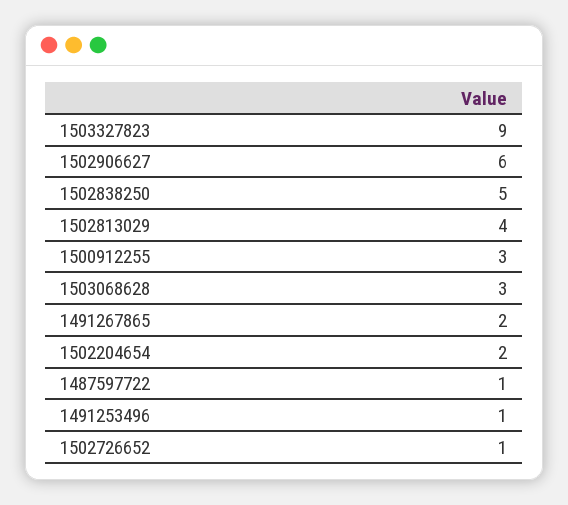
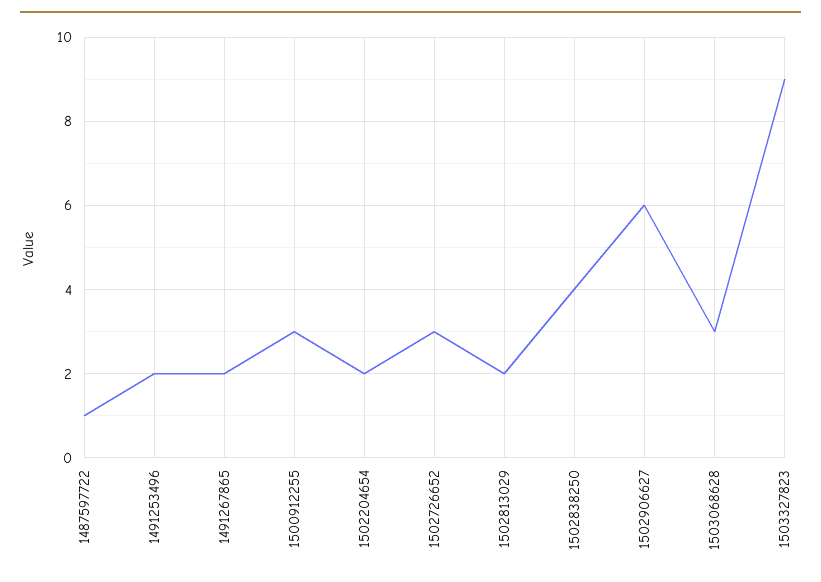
1502838250: 5 -> 4
1502813029: 4 -> 2
1491253496: 1 -> 2
1502726652: 1 -> 3

